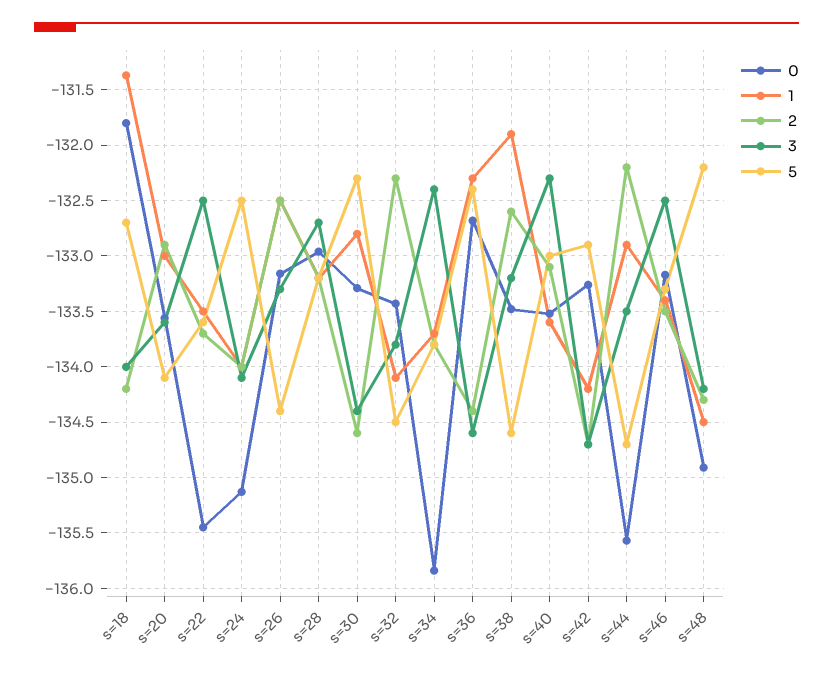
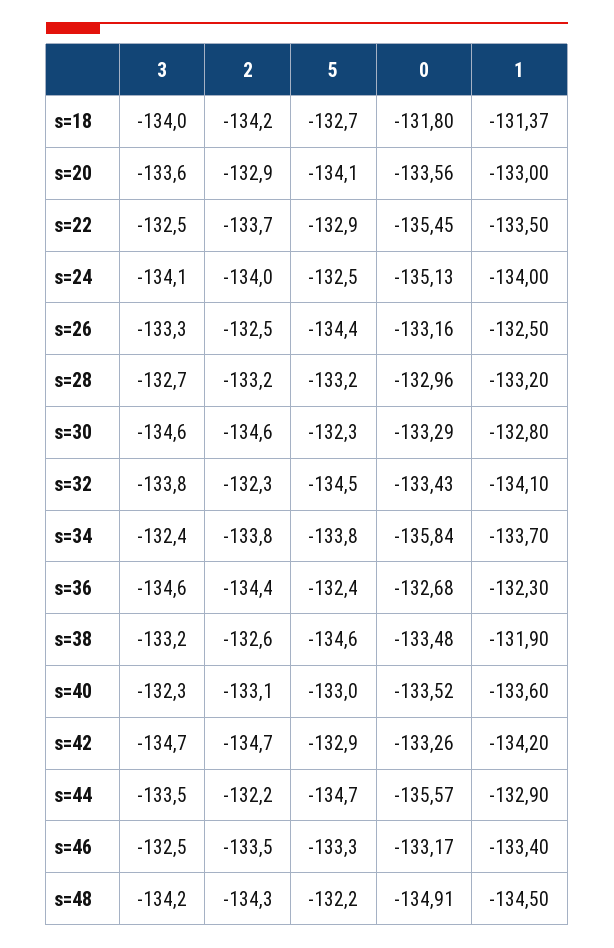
5, s=22: -133.6 -> -132.9
3, s=30: -134.4 -> -134.6

